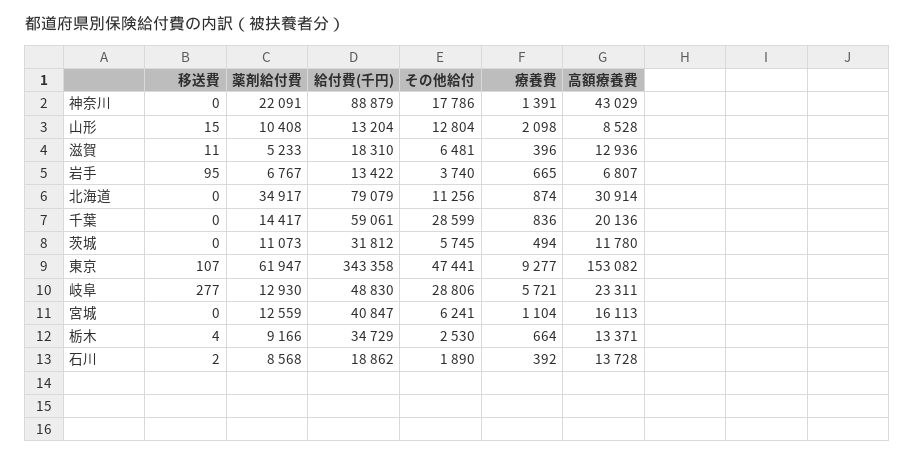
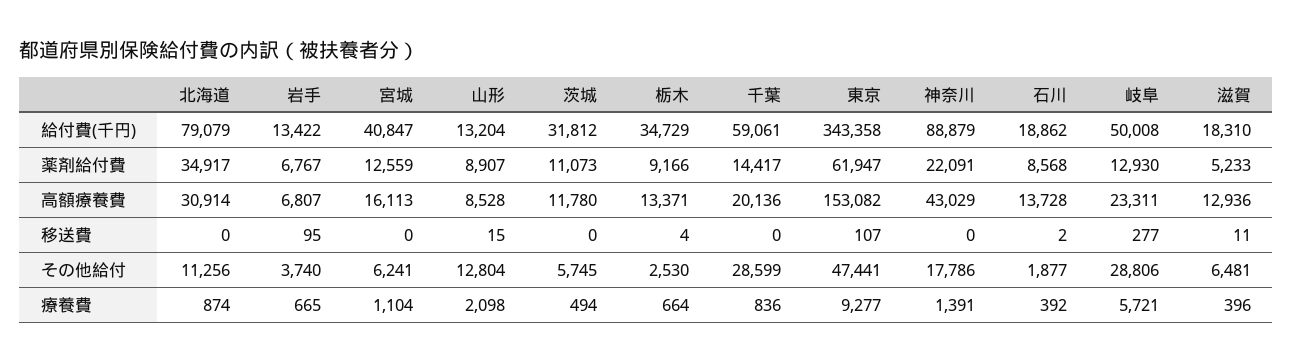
薬剤給付費, 山形: 10408 -> 8907
給付費(千円), 岐阜: 48830 -> 50008
その他給付, 石川: 1890 -> 1877

